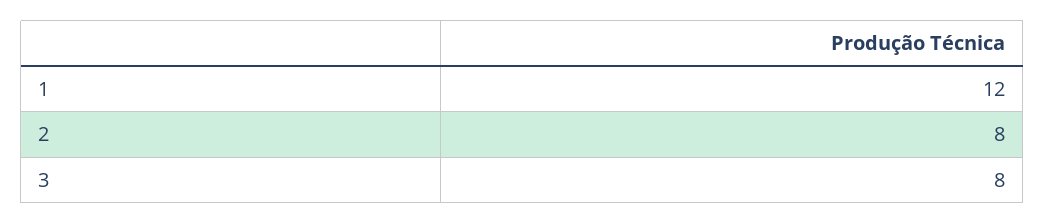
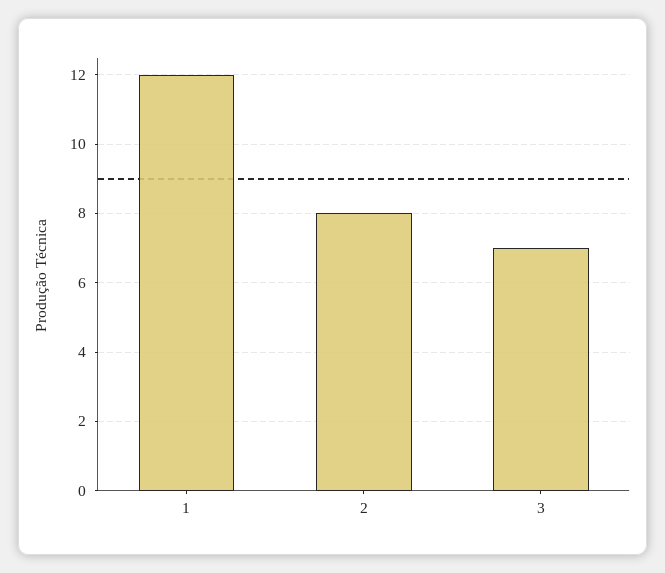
3: 8 -> 7

